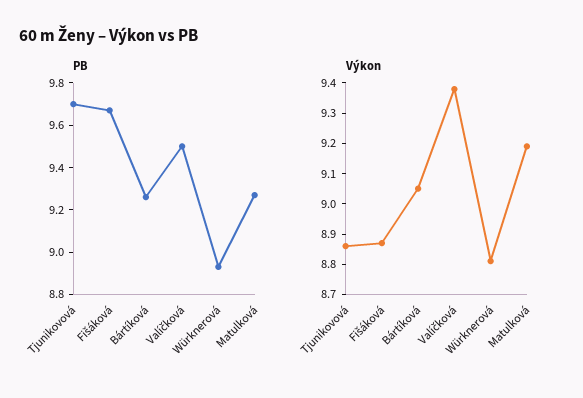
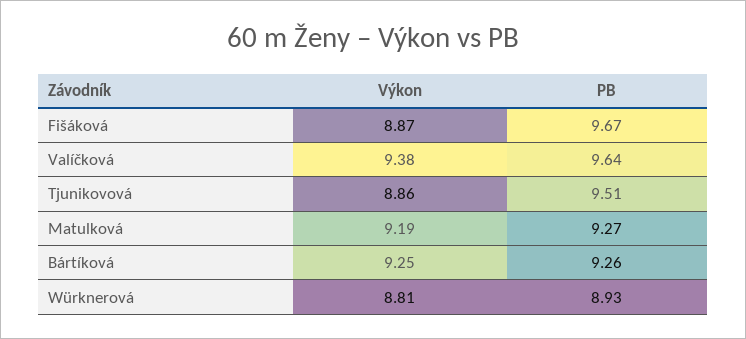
PB, Tjunikovová: 9.7 -> 9.51
PB, Valíčková: 9.5 -> 9.64
Výkon, Bártíková: 9.05 -> 9.25

